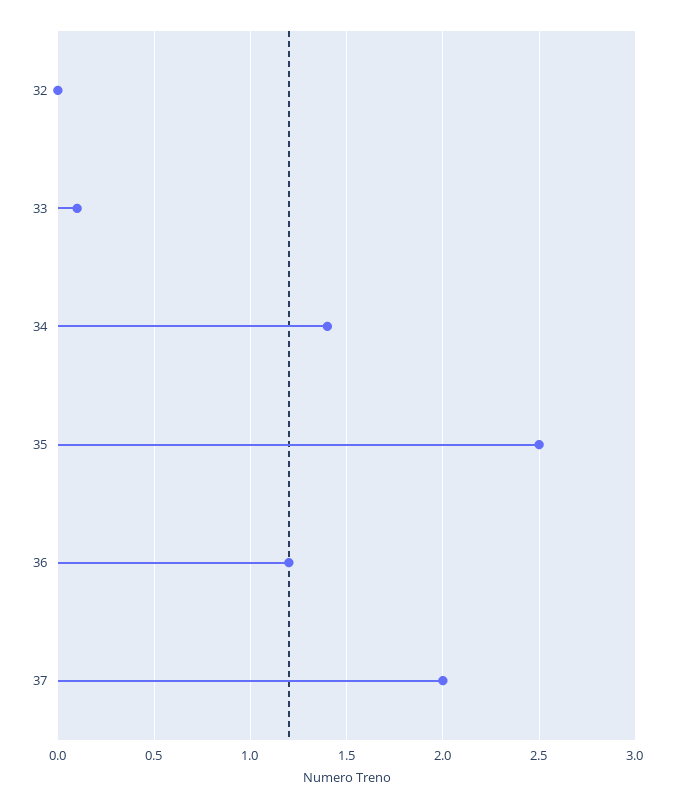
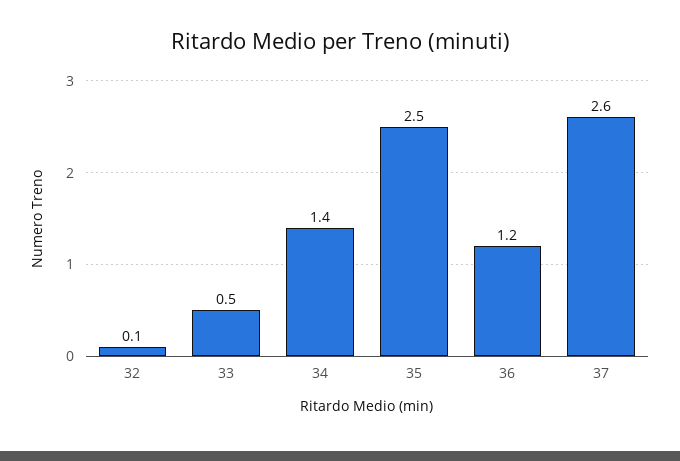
32: 0 -> 0.1
33: 0.1 -> 0.5
37: 2 -> 2.6

